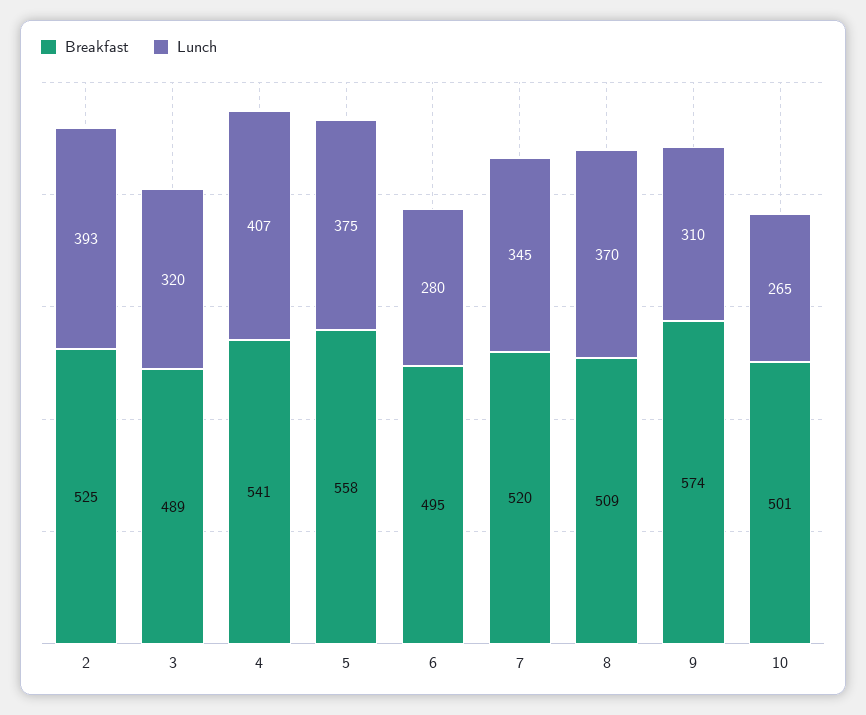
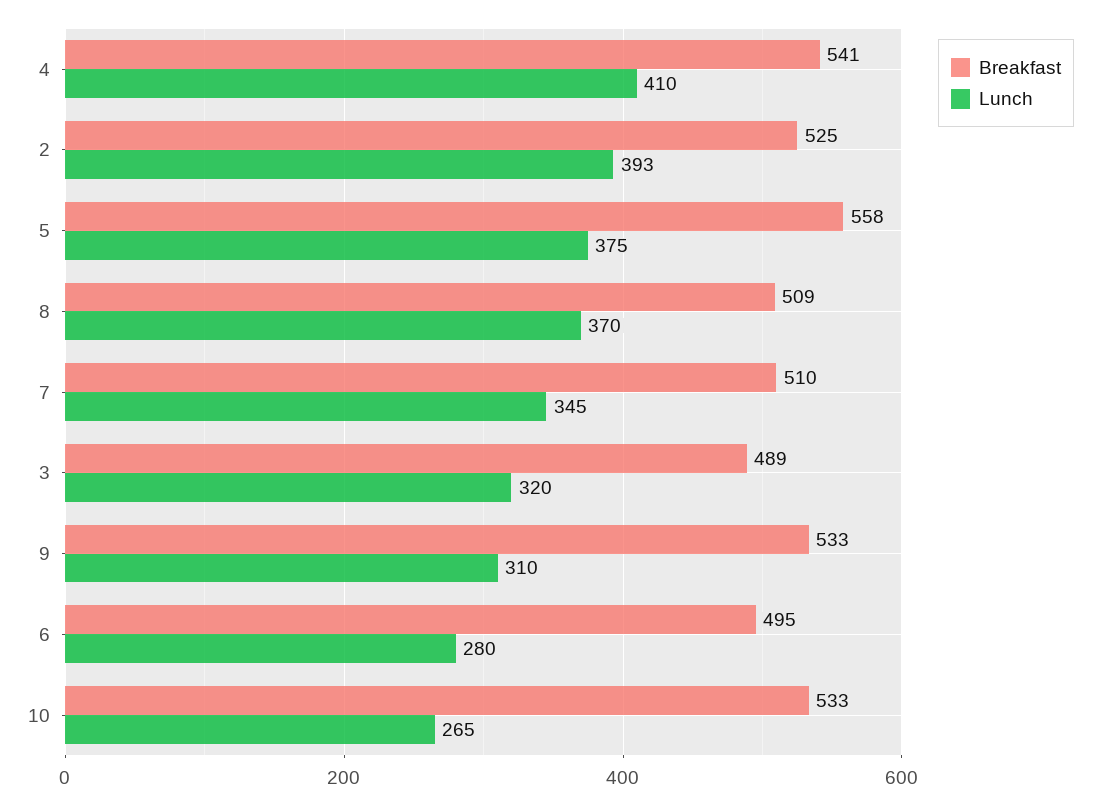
Lunch, 4: 407 -> 410
Breakfast, 7: 520 -> 510
Breakfast, 9: 574 -> 533
Breakfast, 10: 501 -> 533

